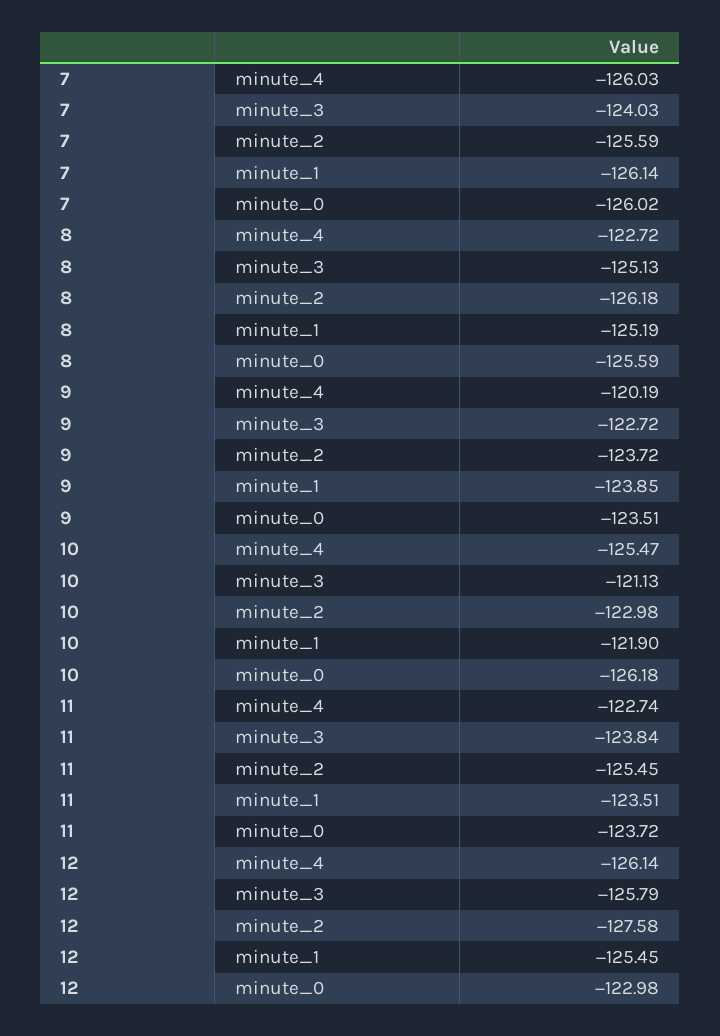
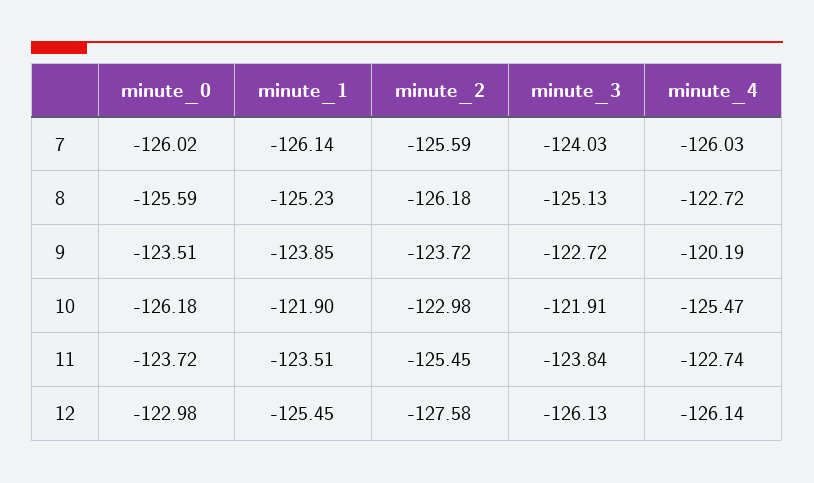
8, minute_1: -125.19 -> -125.23
10, minute_3: -121.13 -> -121.91
12, minute_3: -125.79 -> -126.13

